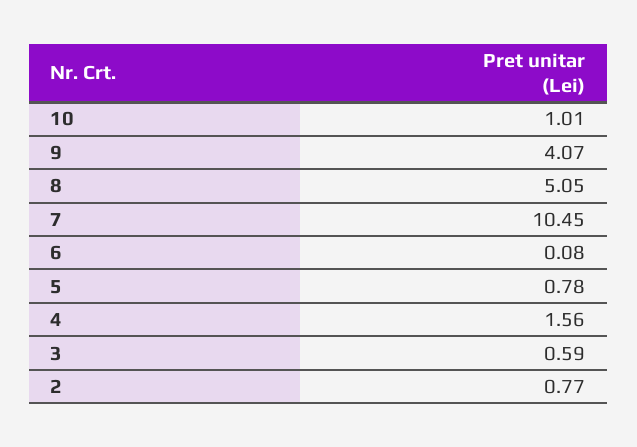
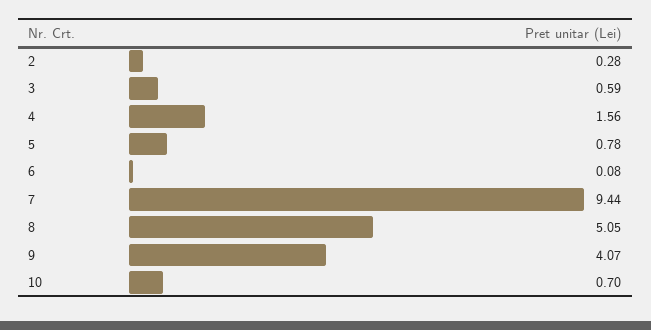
10: 1.01 -> 0.7
7: 10.45 -> 9.44
2: 0.77 -> 0.28

